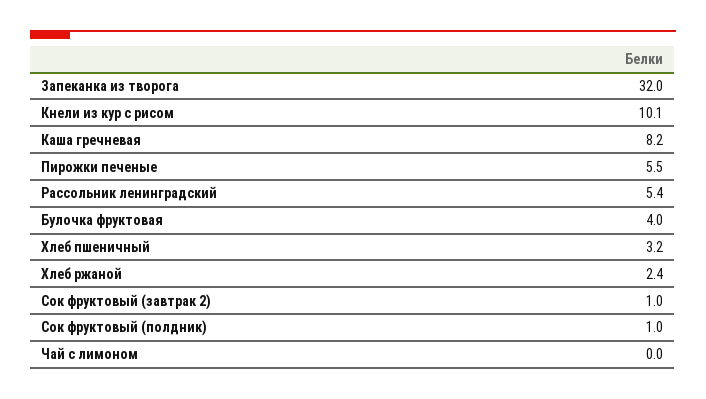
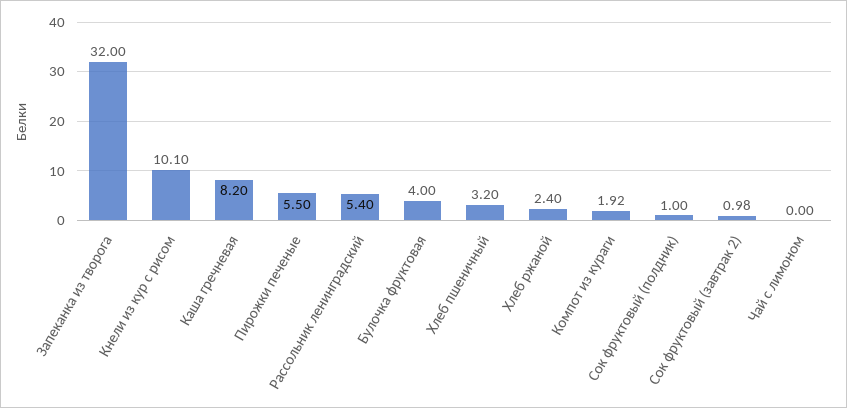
Сок фруктовый (завтрак 2): 1 -> 0.98
Компот из кураги: none -> 1.92

